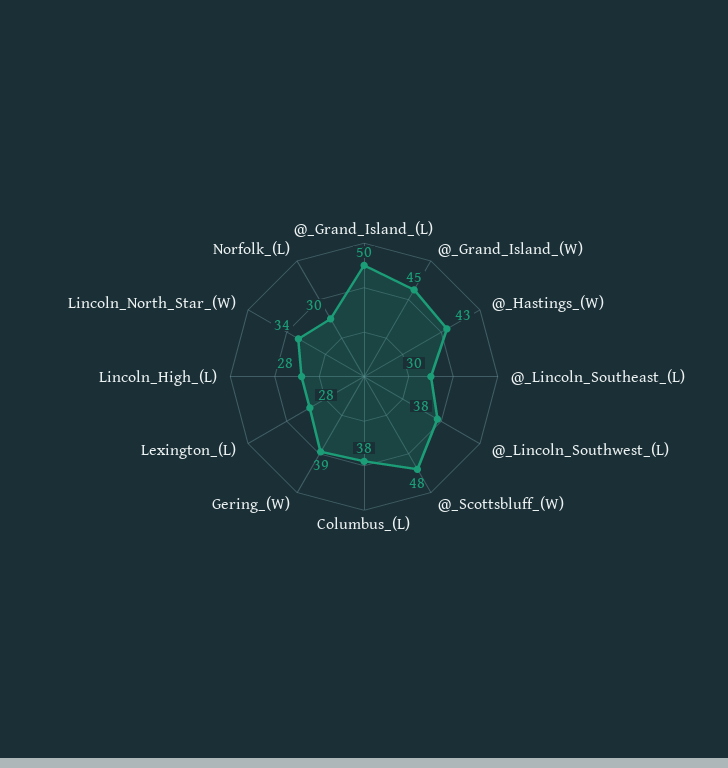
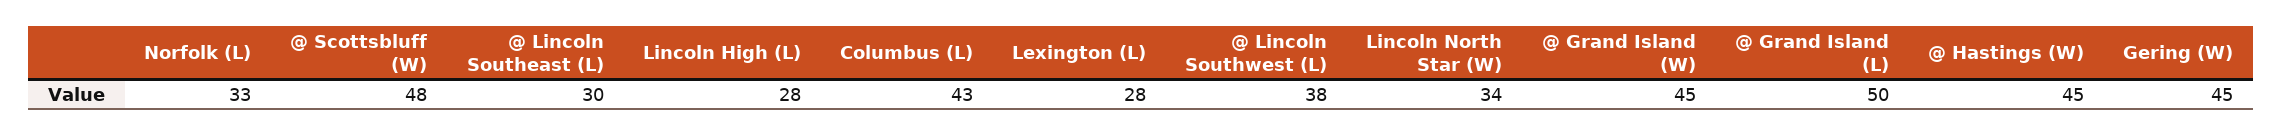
@_Hastings_(W): 43 -> 45
Columbus_(L): 38 -> 43
Gering_(W): 39 -> 45
Norfolk_(L): 30 -> 33

